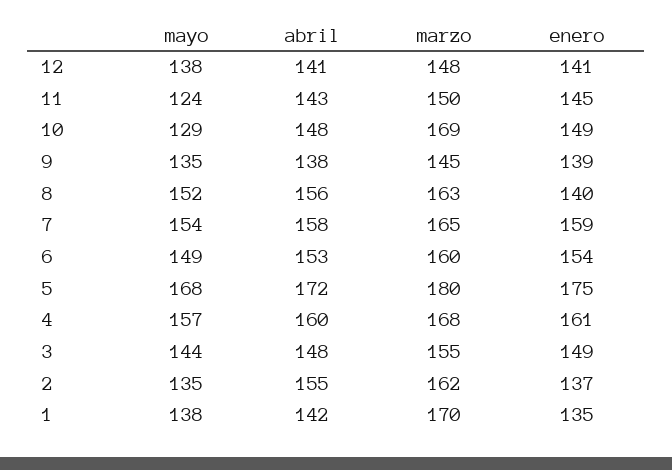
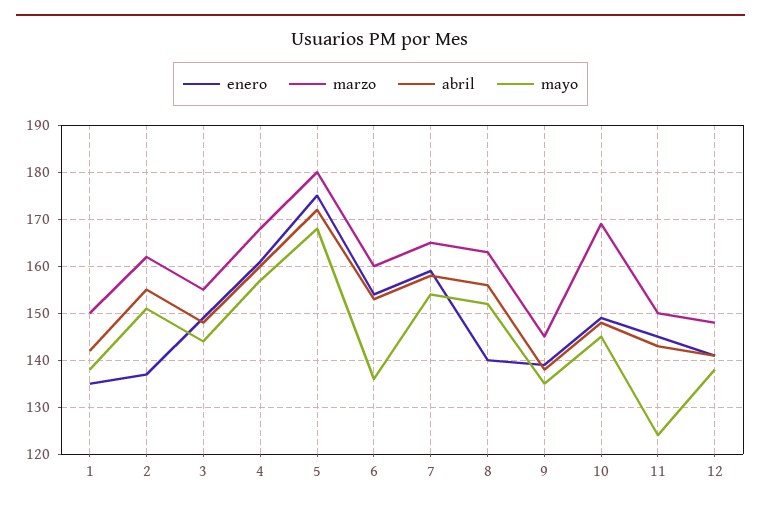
mayo, 10: 129 -> 145
mayo, 6: 149 -> 135
mayo, 2: 135 -> 150
marzo, 1: 170 -> 150

